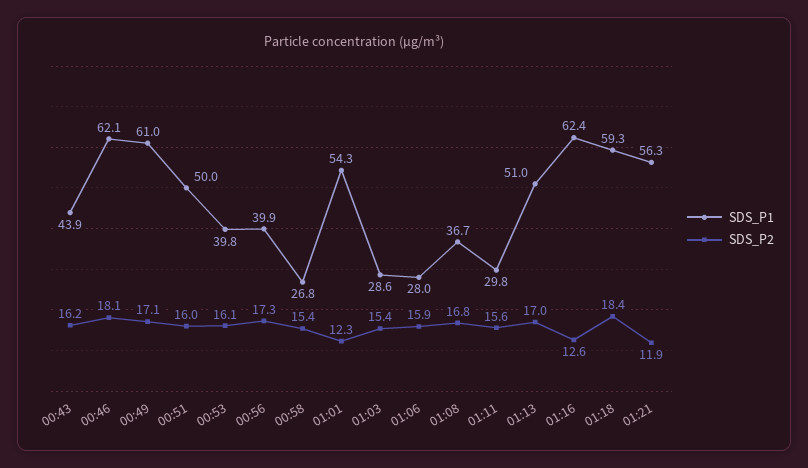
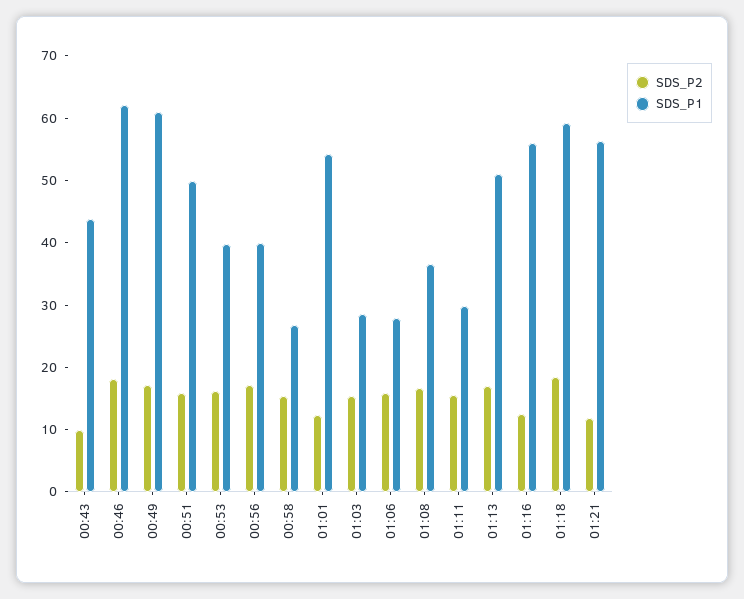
SDS_P2, 00:43: 16.2 -> 10
SDS_P1, 01:16: 62.4 -> 56

